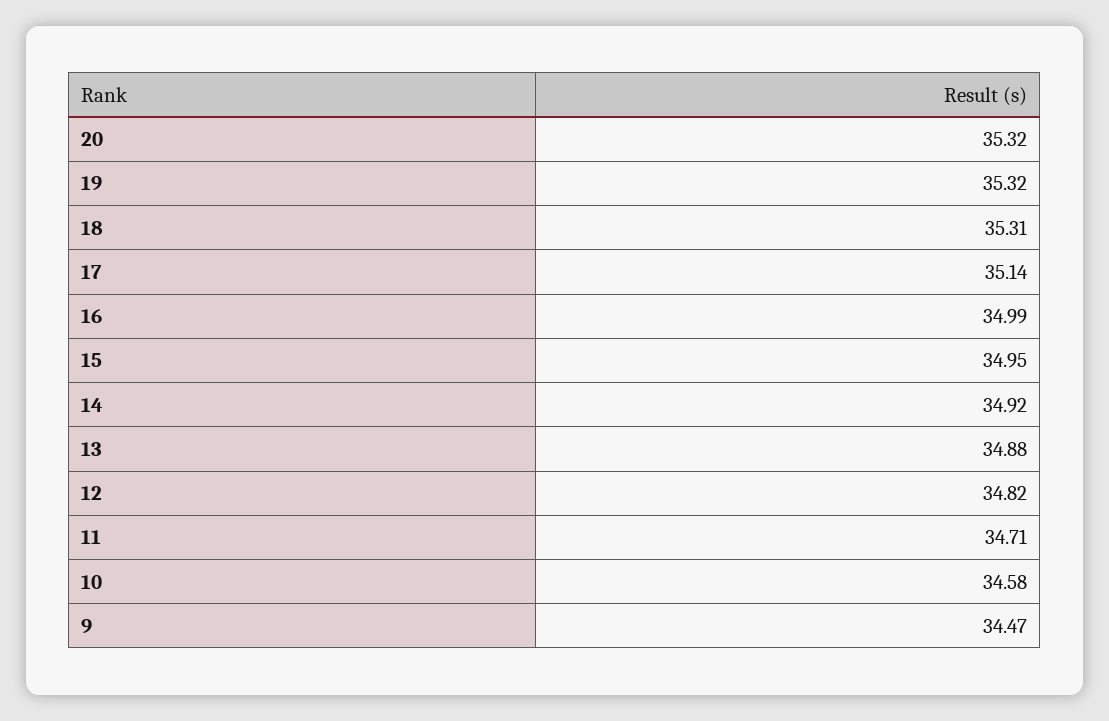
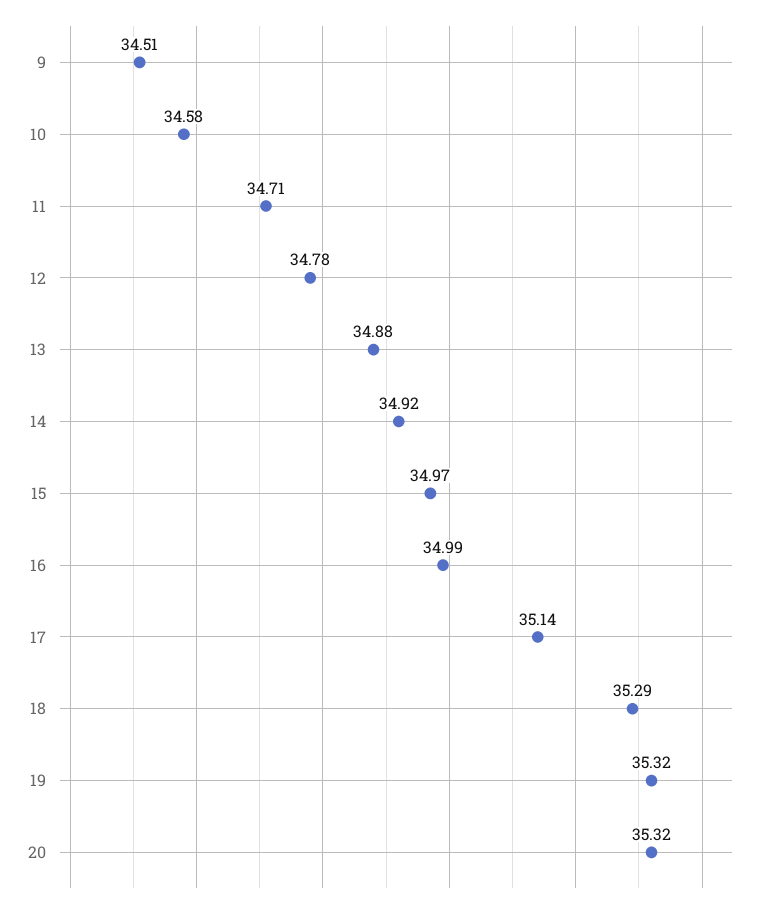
18: 35.31 -> 35.29
15: 34.95 -> 34.97
12: 34.82 -> 34.78
9: 34.47 -> 34.51

